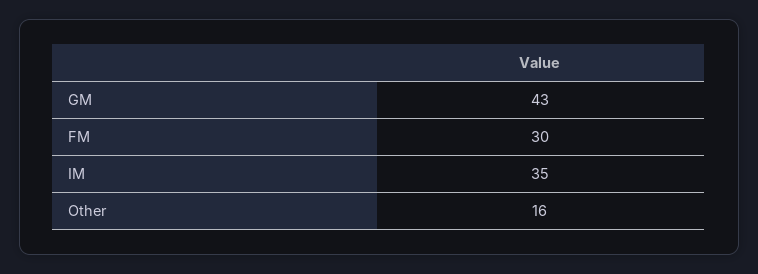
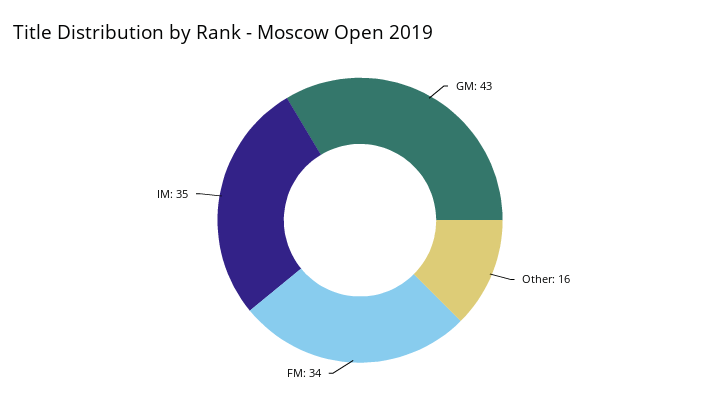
FM: 30 -> 34

